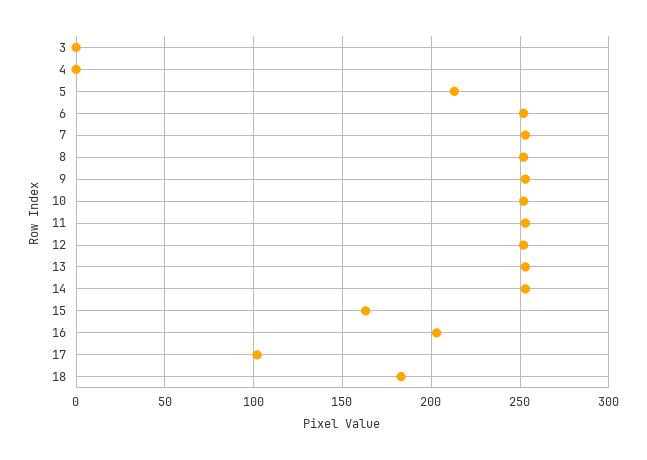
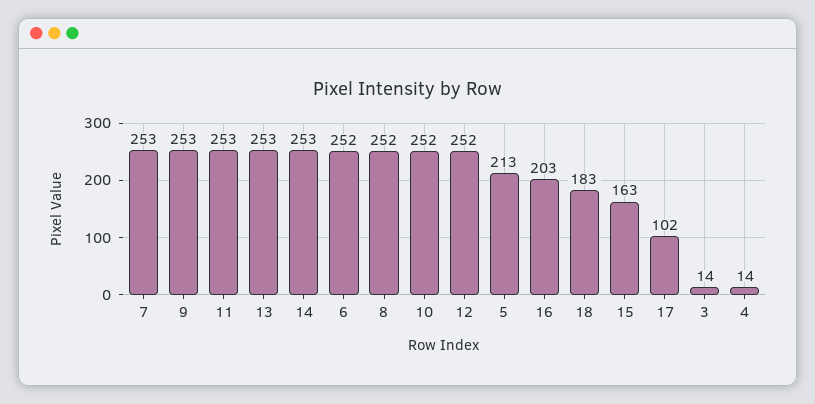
3: 0 -> 14
4: 0 -> 14

